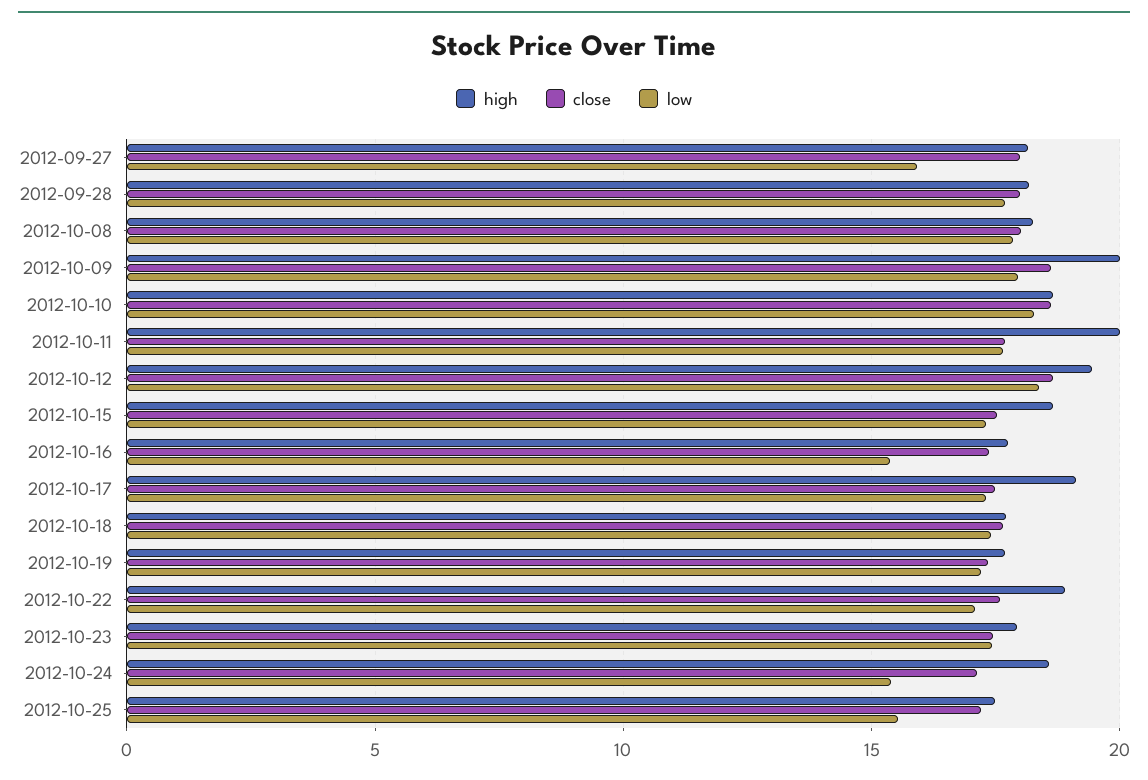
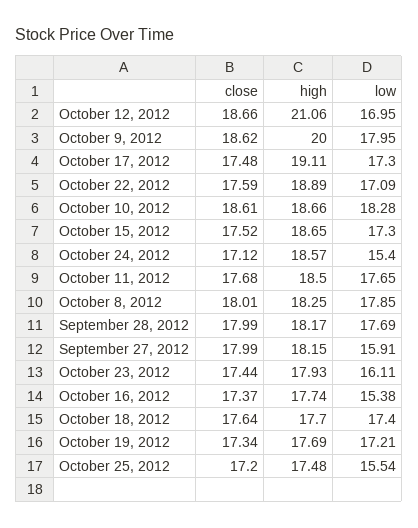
high, 2012-10-11: 20 -> 18.5
high, 2012-10-12: 19.5 -> 21.06
low, 2012-10-12: 18.5 -> 16.95
low, 2012-10-23: 17.5 -> 16.11

